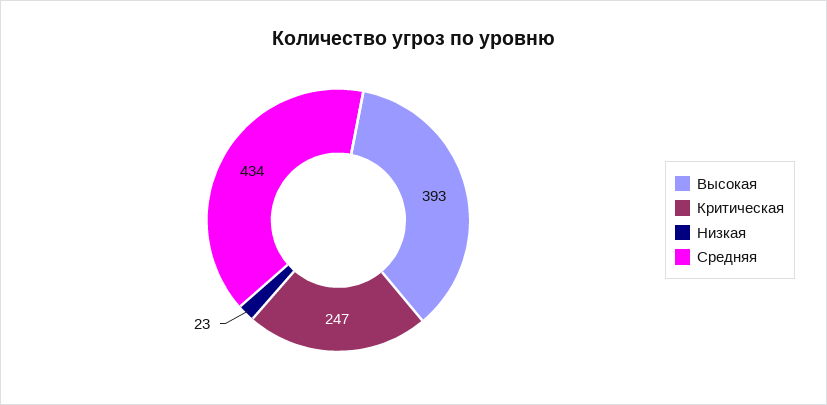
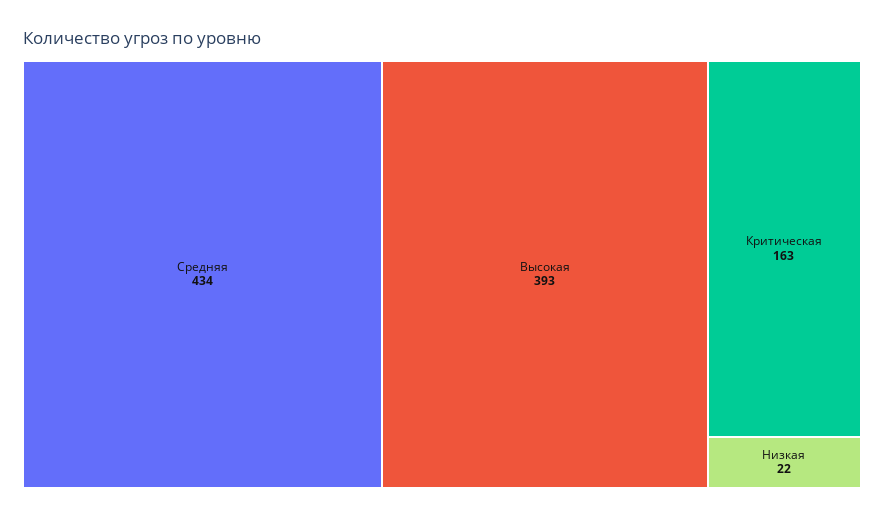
Критическая: 247 -> 163
Низкая: 23 -> 22

